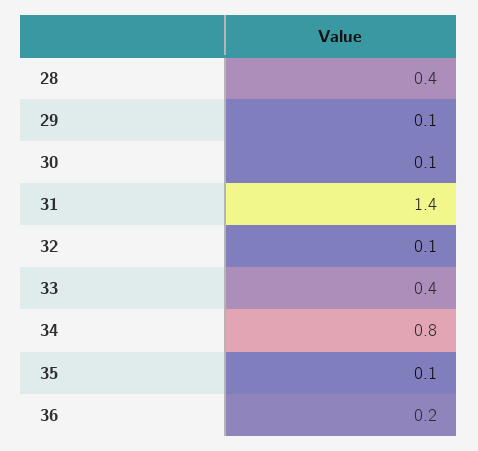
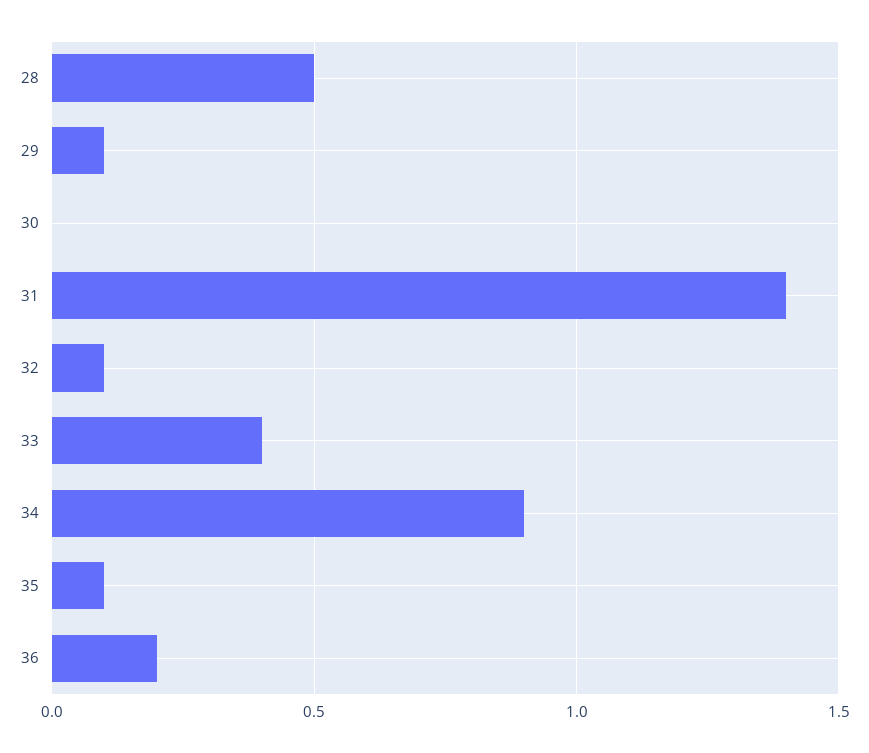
28: 0.4 -> 0.5
30: 0.1 -> 0
34: 0.8 -> 0.9

